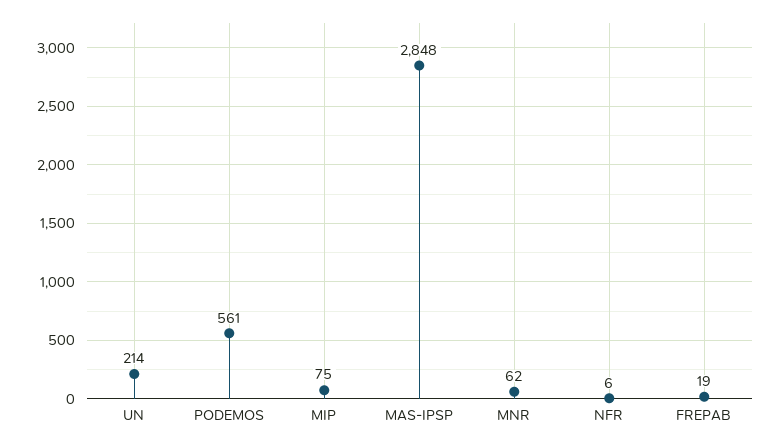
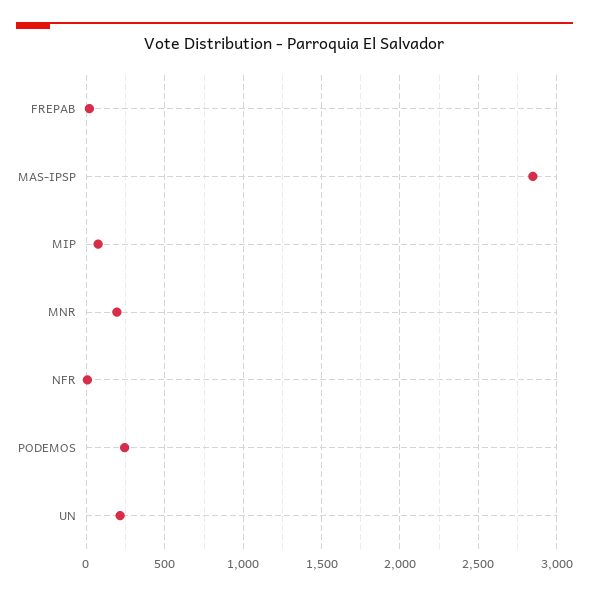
PODEMOS: 561 -> 250
MNR: 62 -> 200

